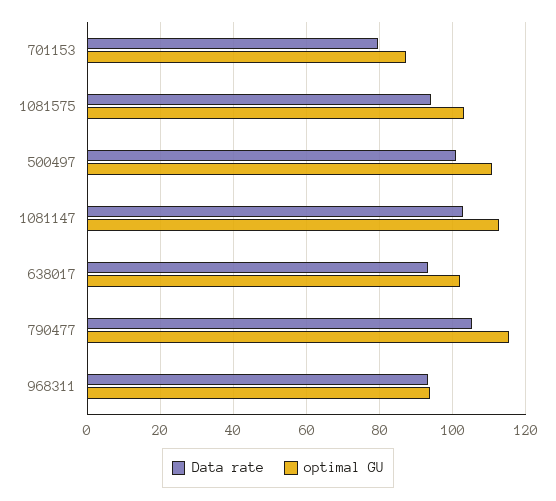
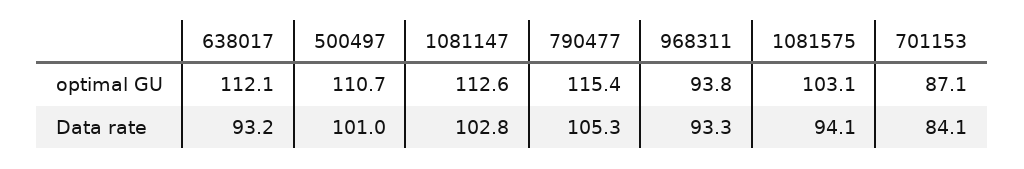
Data rate, 701153: 80 -> 84.1
optimal GU, 638017: 102 -> 112.1

